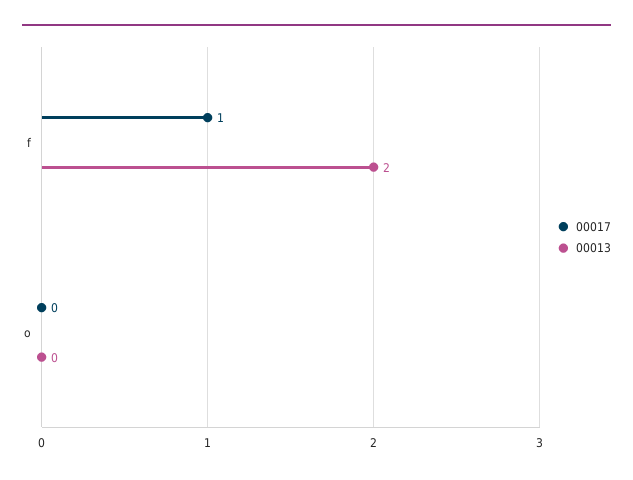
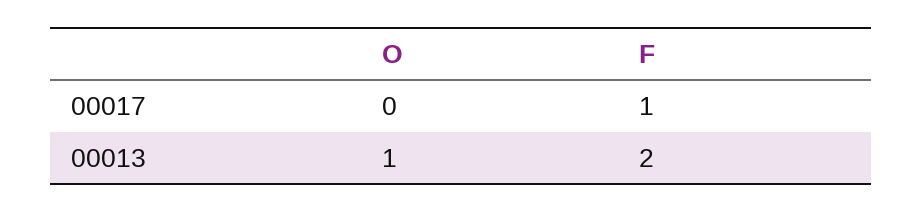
00013, o: 0 -> 1

